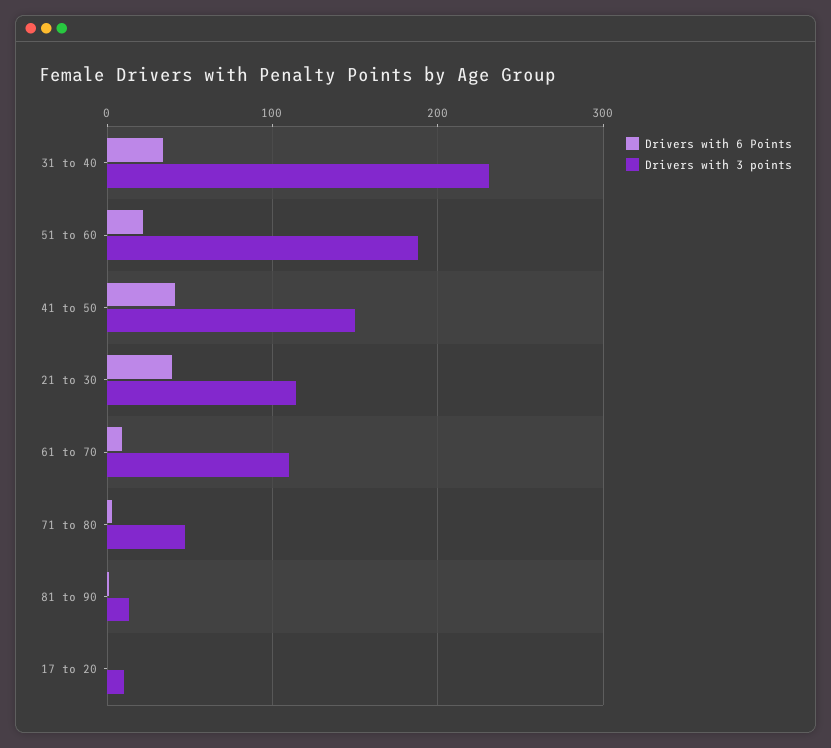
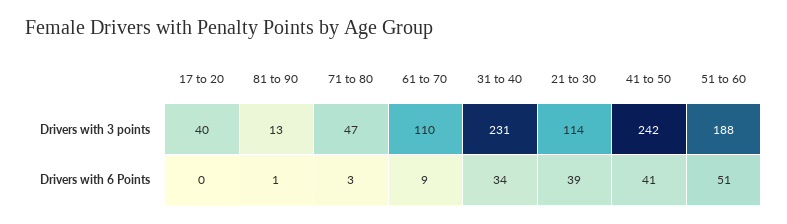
Drivers with 6 Points, 51 to 60: 20 -> 51
Drivers with 3 points, 41 to 50: 150 -> 242
Drivers with 3 points, 17 to 20: 10 -> 40

